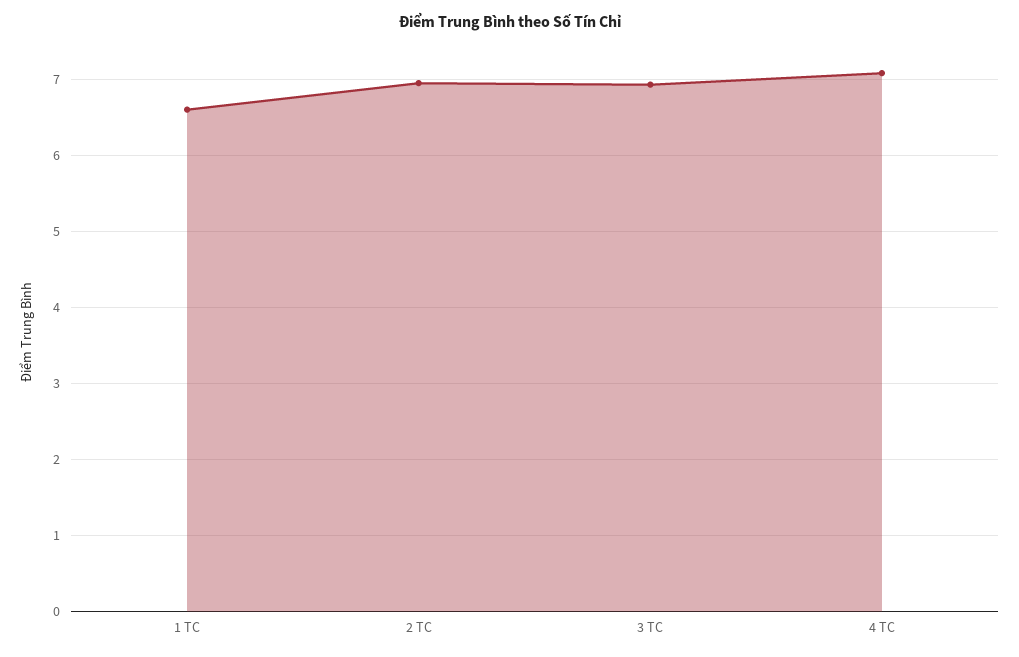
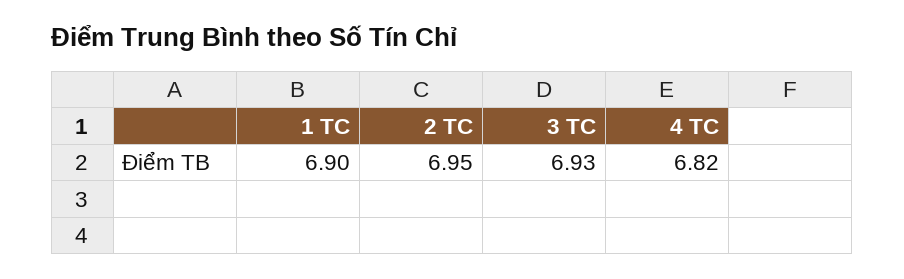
1 TC: 6.6 -> 6.9
4 TC: 7.1 -> 6.82

